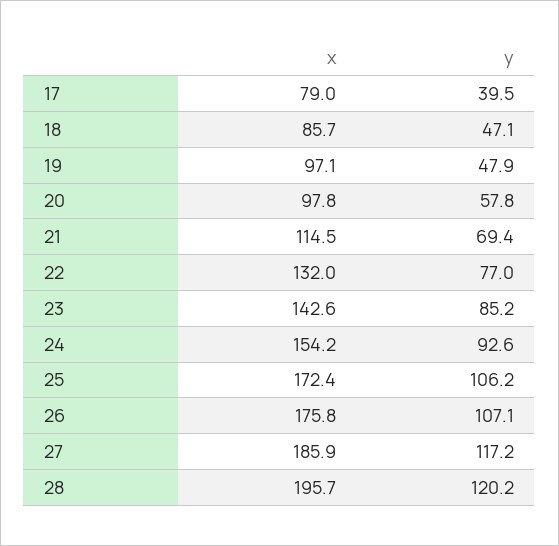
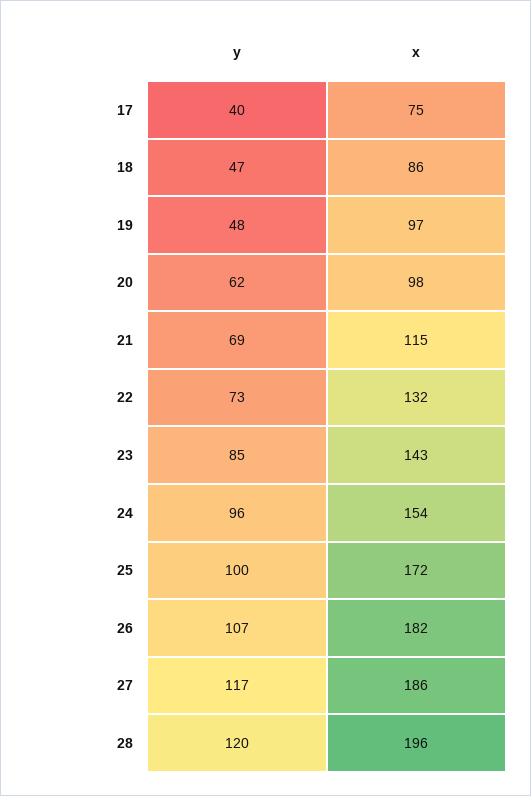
x, 17: 79 -> 75
y, 20: 57.8 -> 62
y, 22: 77 -> 73
y, 24: 92.6 -> 96
y, 25: 106.2 -> 100
x, 26: 175.8 -> 182

